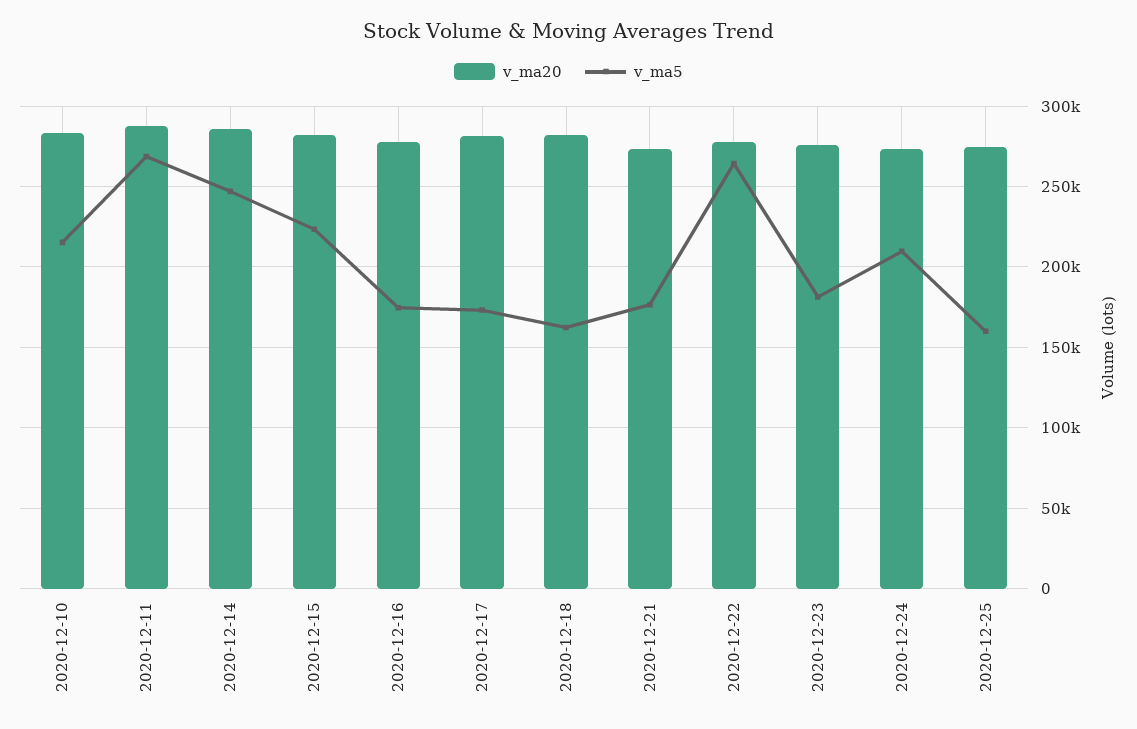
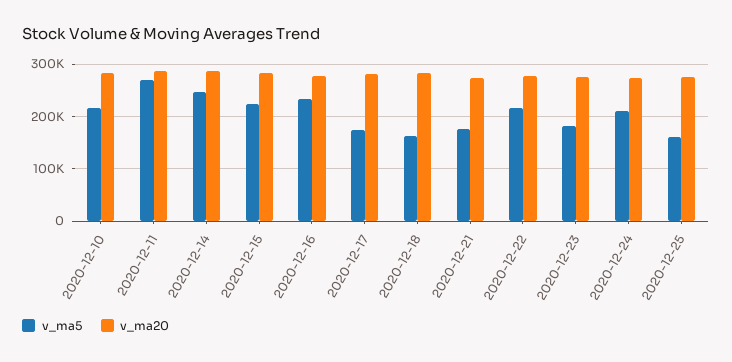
v_ma5, 2020-12-16: 175000 -> 240000
v_ma5, 2020-12-22: 265000 -> 220000

